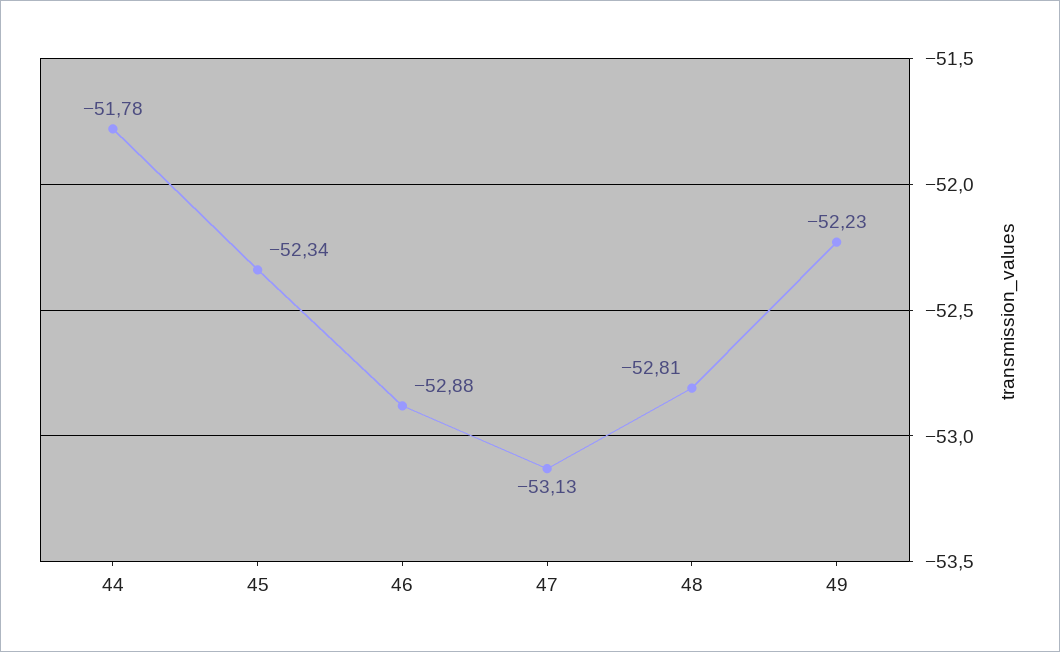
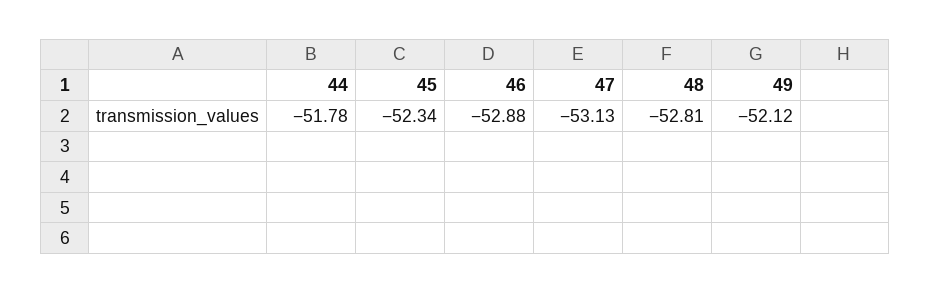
49: -52.23 -> -52.12

